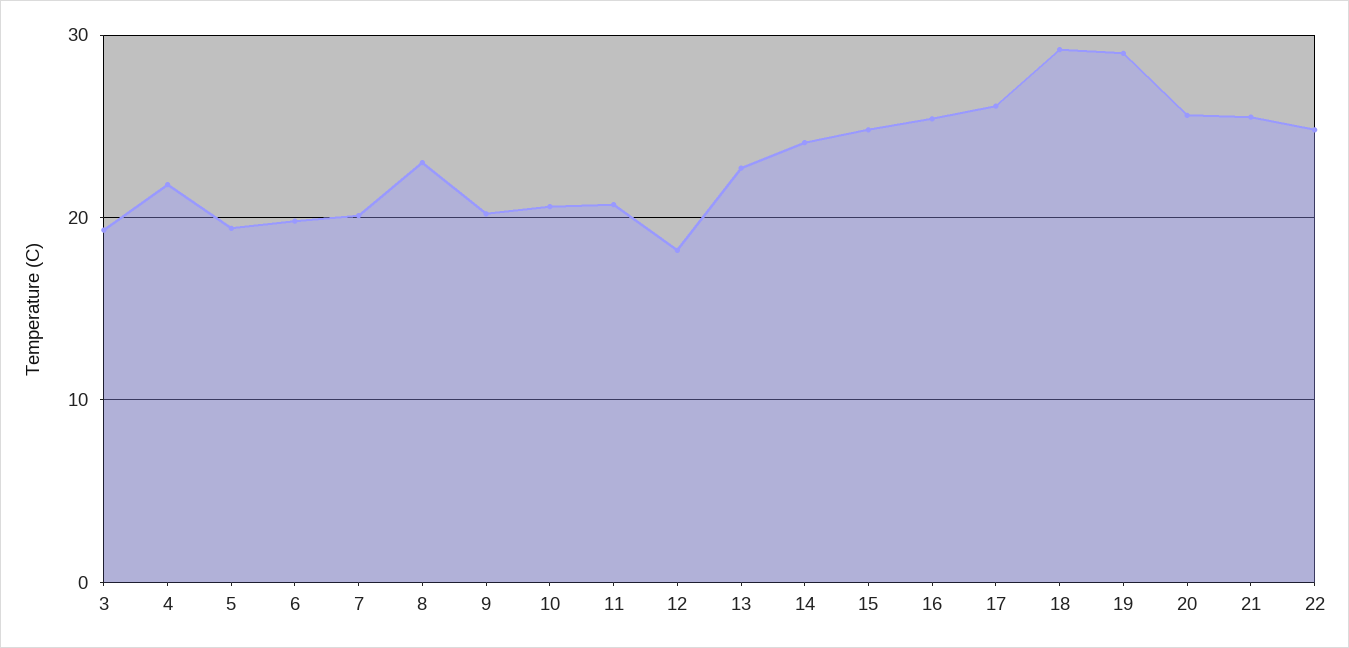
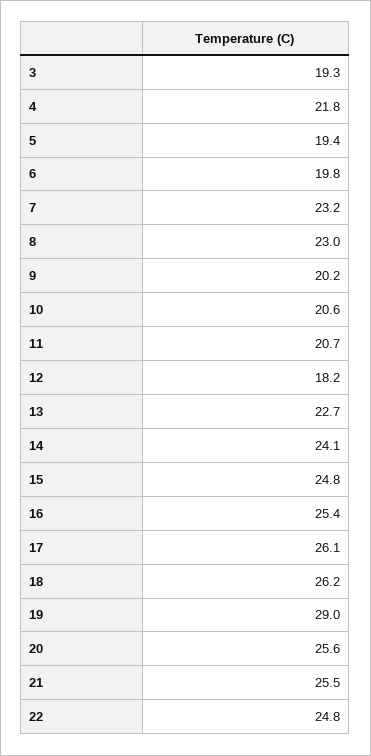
7: 20 -> 23.2
18: 29 -> 26.2

